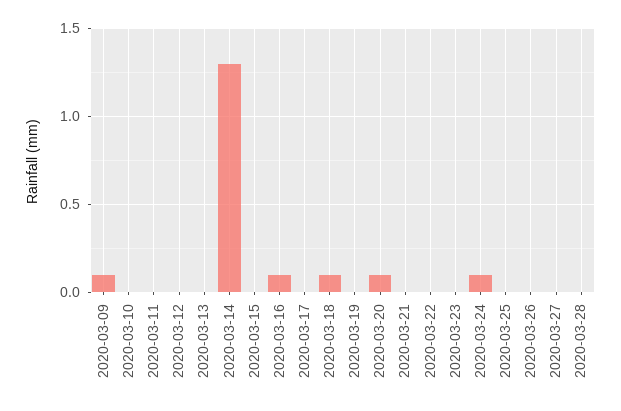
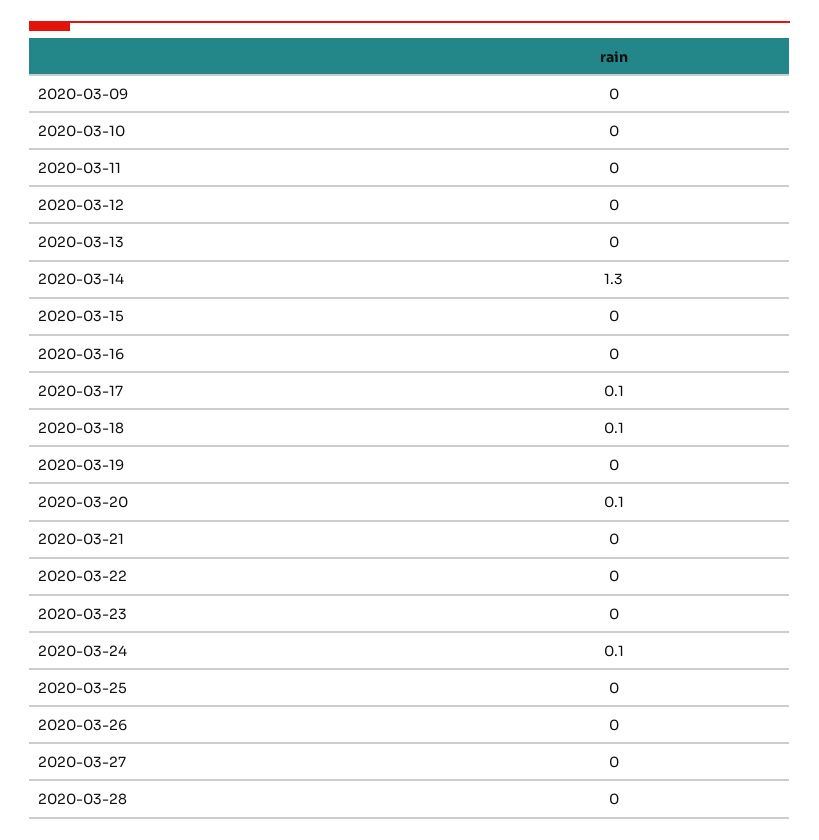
2020-03-09: 0.1 -> 0
2020-03-16: 0.1 -> 0
2020-03-17: 0 -> 0.1

